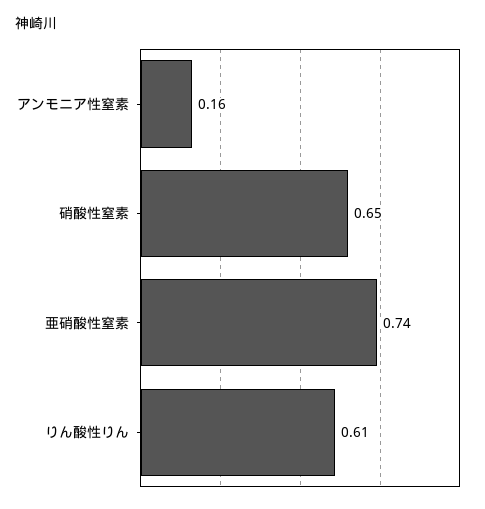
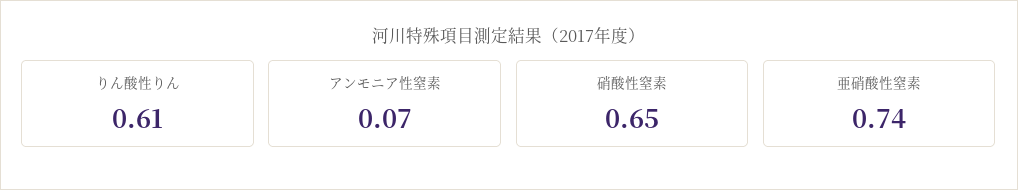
アンモニア性窒素: 0.16 -> 0.07

